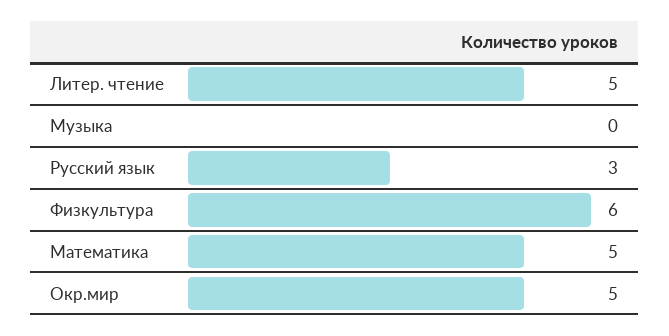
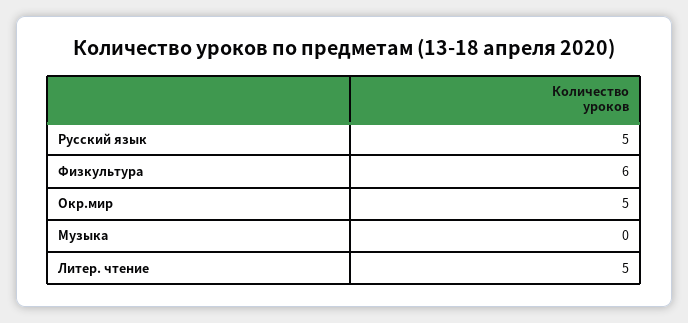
Русский язык: 3 -> 5
Математика: 5 -> none

